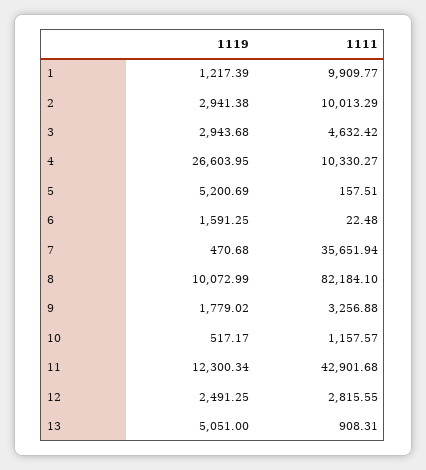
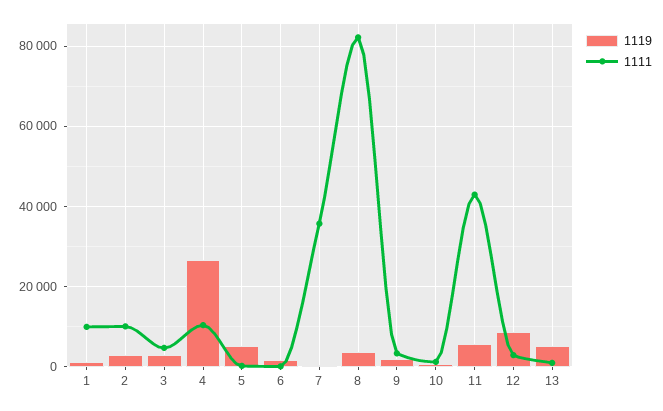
1119, 8: 10072.99 -> 4000
1119, 11: 12300.34 -> 6000
1119, 12: 2491.25 -> 8000

